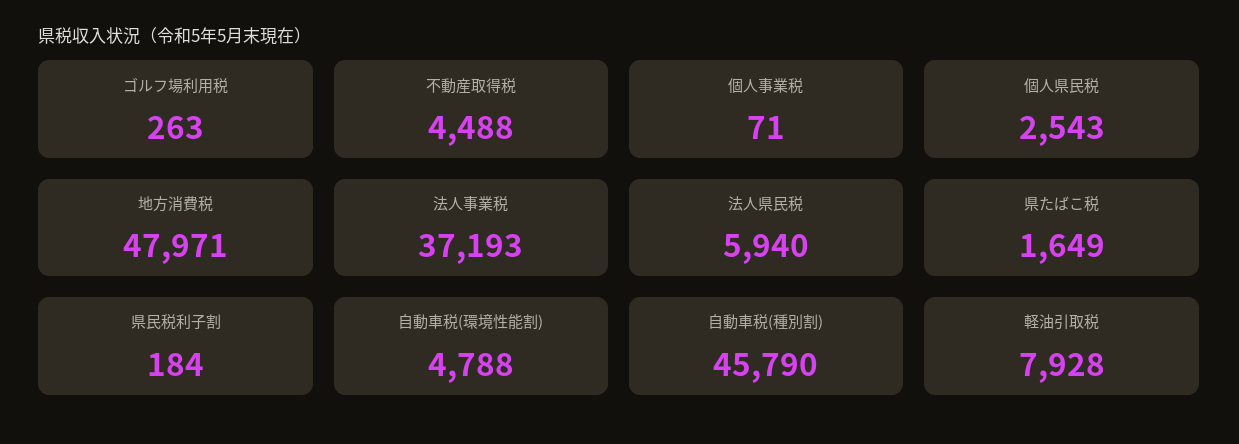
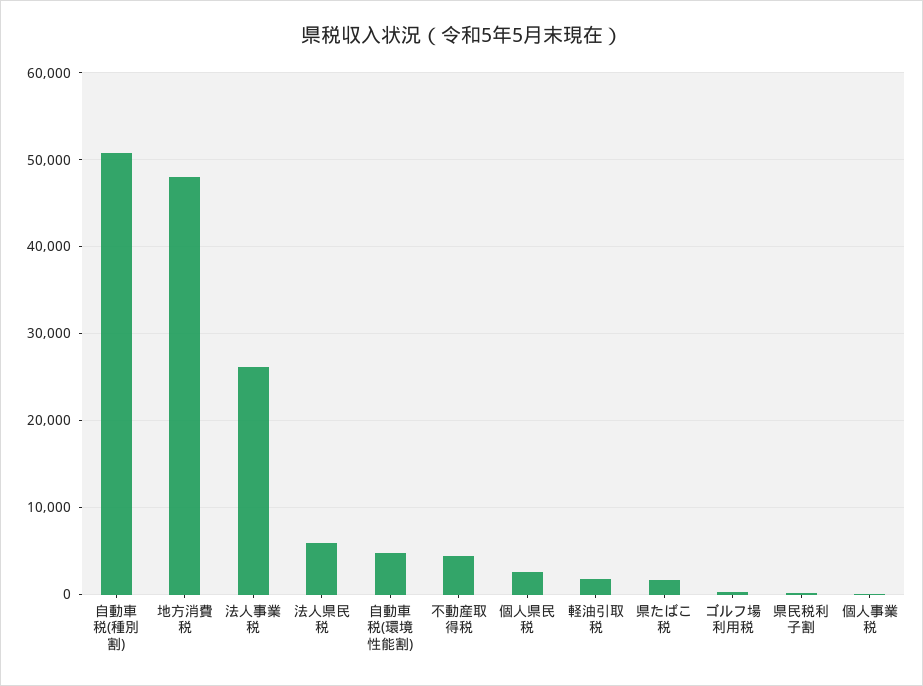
法人事業税: 37193 -> 26000
自動車税(種別割): 45790 -> 51000
軽油引取税: 7928 -> 2000

